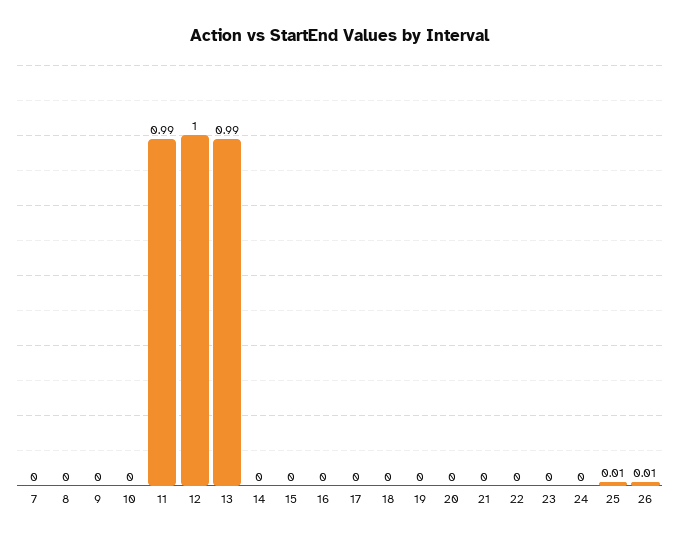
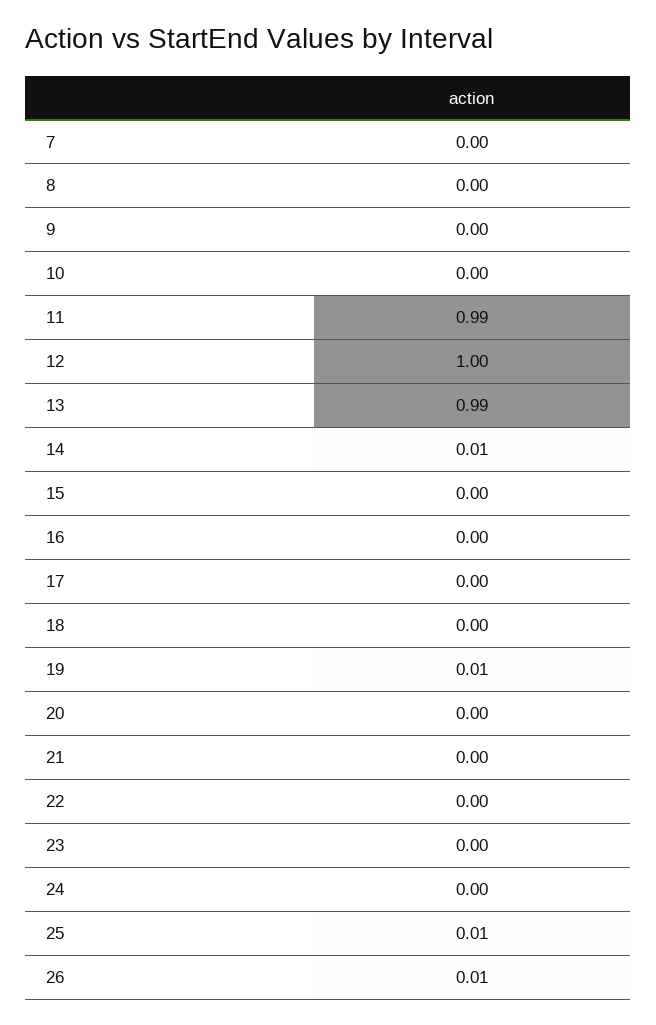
14: 0 -> 0.01
19: 0 -> 0.01

